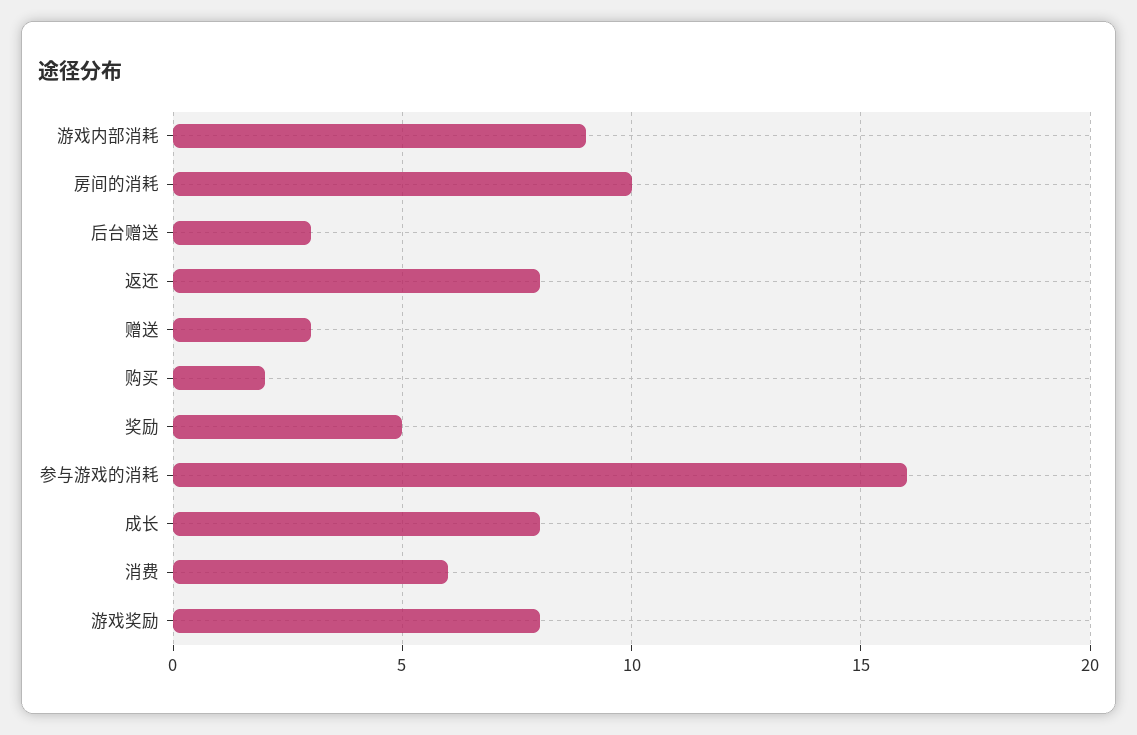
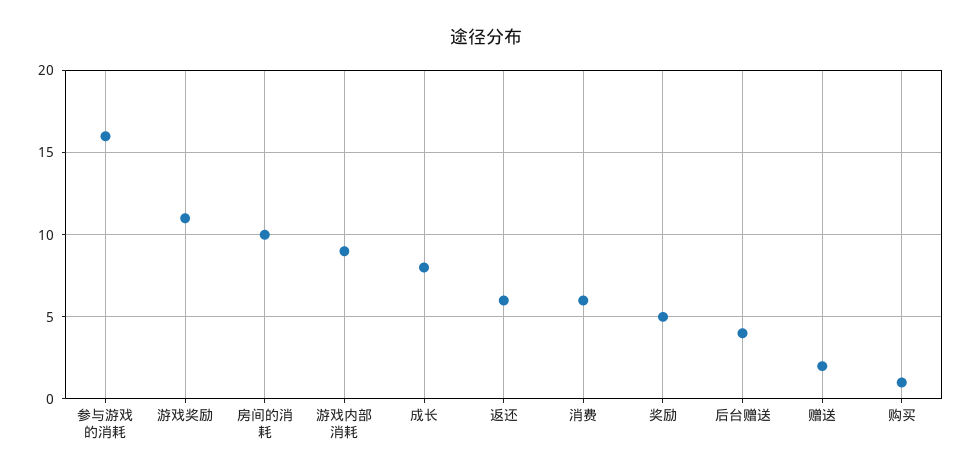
后台赠送: 3 -> 4
返还: 8 -> 6
赠送: 3 -> 2
购买: 2 -> 1
游戏奖励: 8 -> 11

